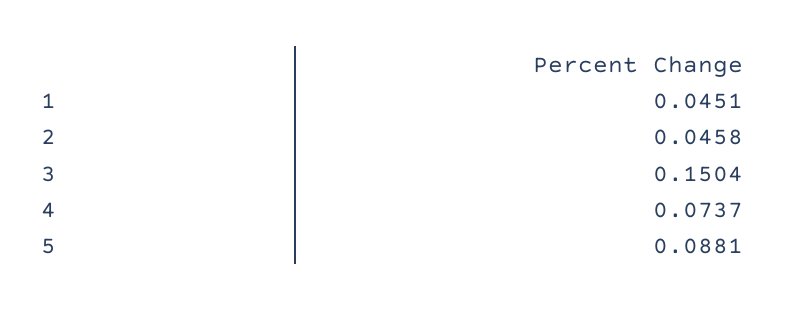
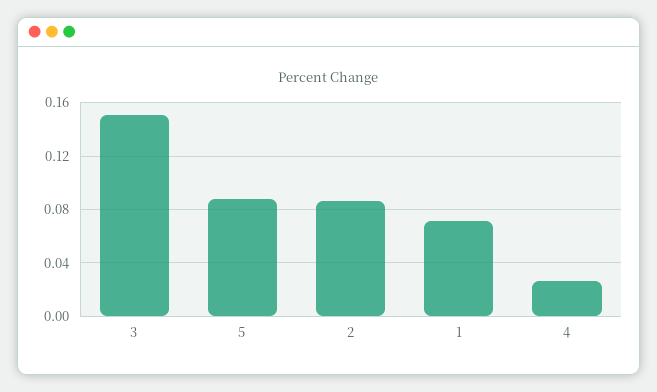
1: 0.0451 -> 0.07
2: 0.0458 -> 0.085
4: 0.0737 -> 0.025

